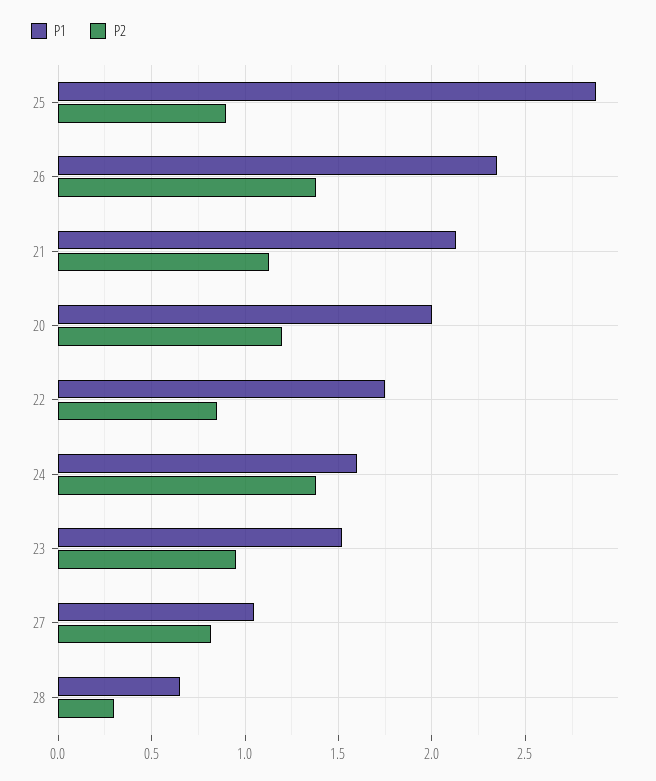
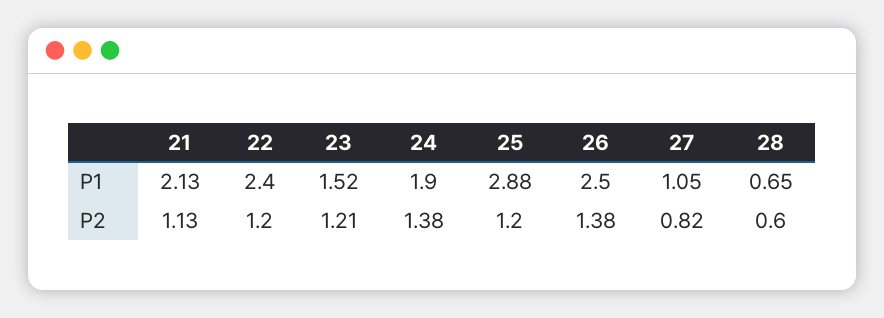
P2, 25: 0.9 -> 1.2
P1, 26: 2.35 -> 2.5
P1, 20: 2 -> none
P2, 20: 1.2 -> none
P1, 22: 1.75 -> 2.4
P2, 22: 0.85 -> 1.2
P1, 24: 1.6 -> 1.9
P2, 23: 0.95 -> 1.21
P2, 28: 0.3 -> 0.6

